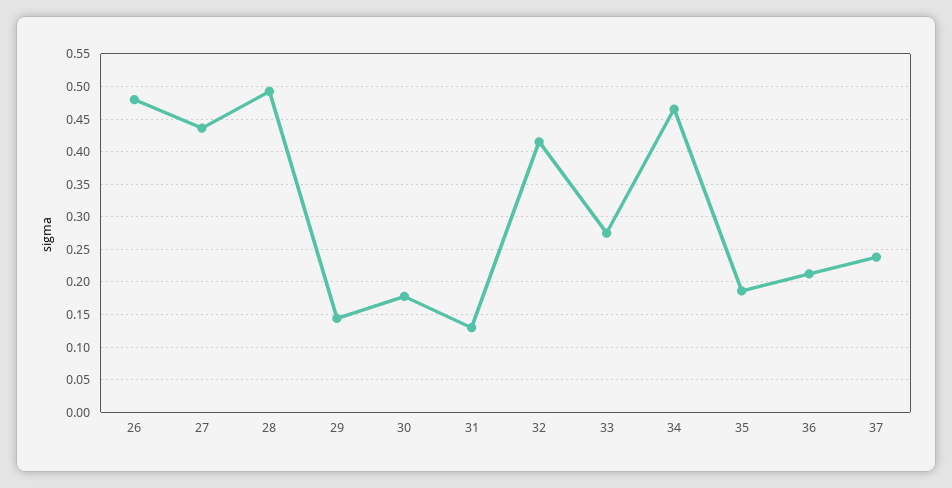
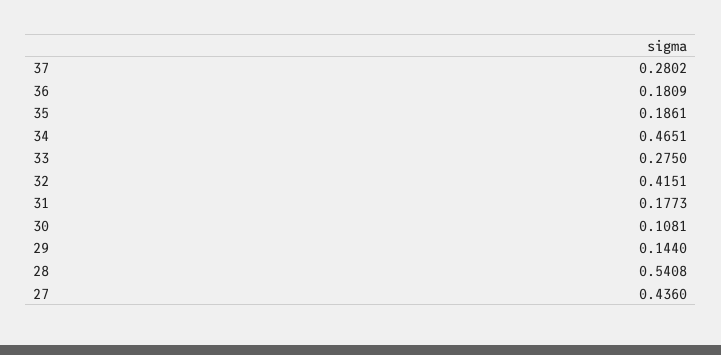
26: 0.48 -> none
28: 0.49 -> 0.5408
30: 0.18 -> 0.1081
31: 0.13 -> 0.1773
36: 0.21 -> 0.1809
37: 0.24 -> 0.2802

